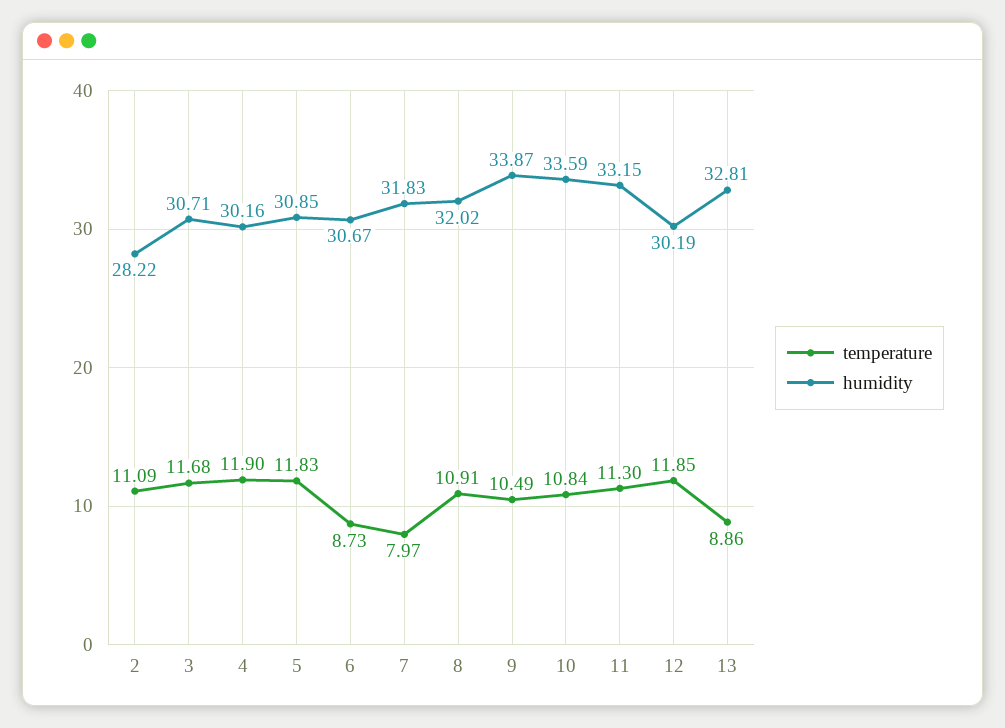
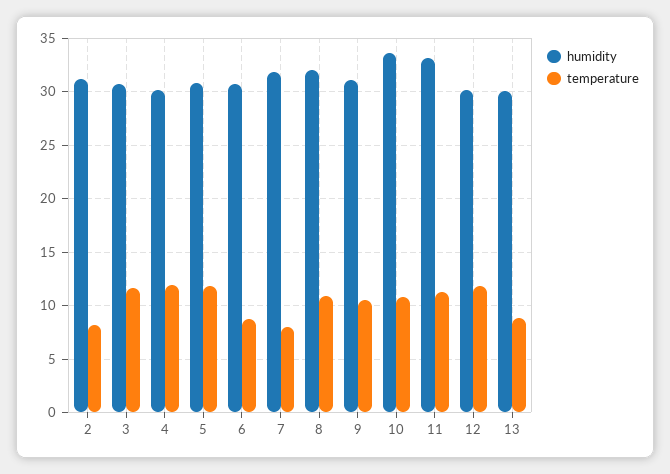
temperature, 2: 11.09 -> 8
humidity, 2: 28.22 -> 31
humidity, 9: 33.87 -> 31
humidity, 13: 32.81 -> 30

